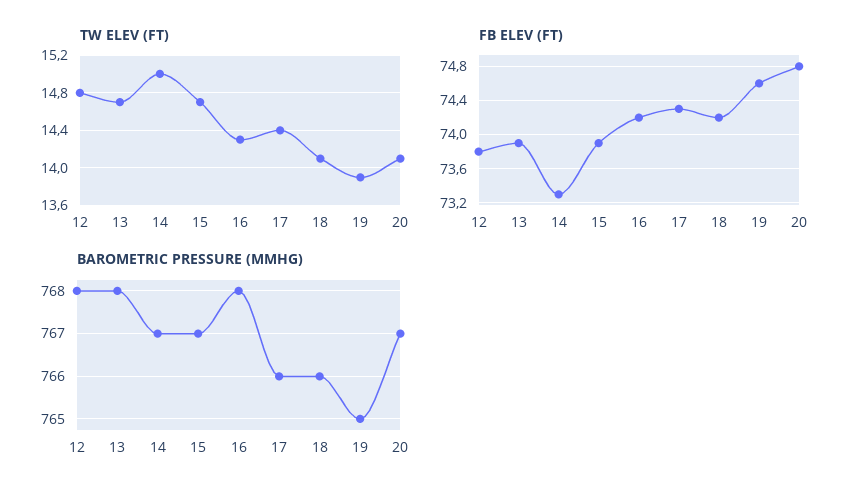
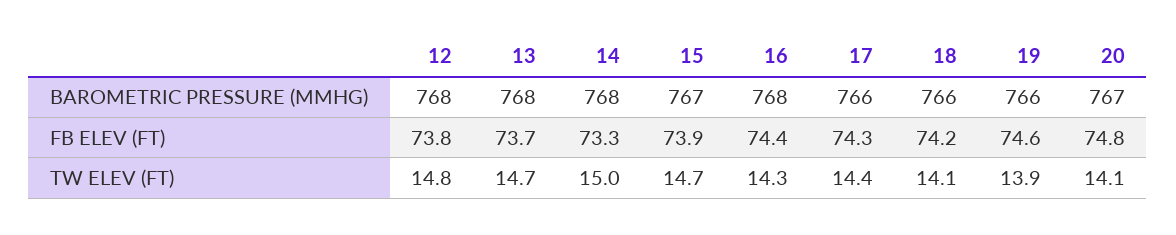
FB ELEV (FT), 13: 73.9 -> 73.7
FB ELEV (FT), 16: 74.2 -> 74.4
BAROMETRIC PRESSURE (MMHG), 14: 767 -> 768
BAROMETRIC PRESSURE (MMHG), 19: 765 -> 766

